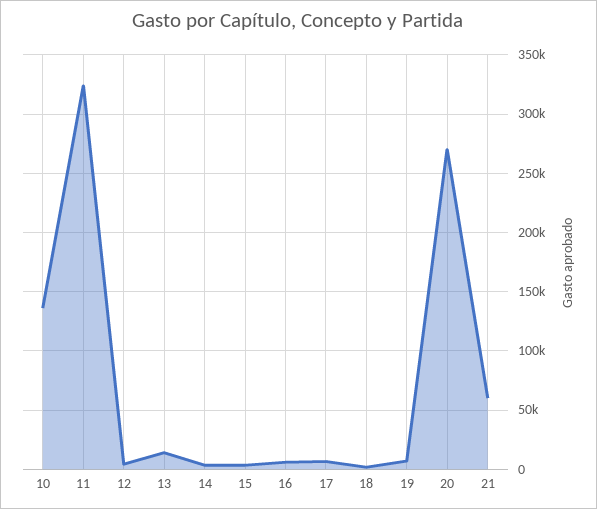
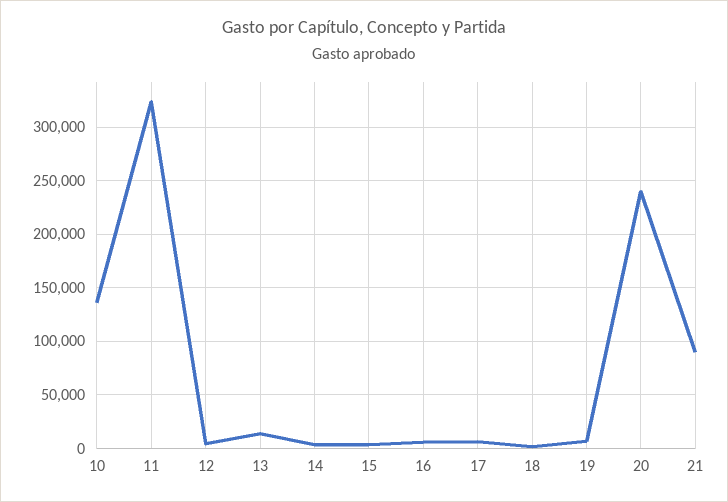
20: 270000 -> 240000
21: 60000 -> 90000

